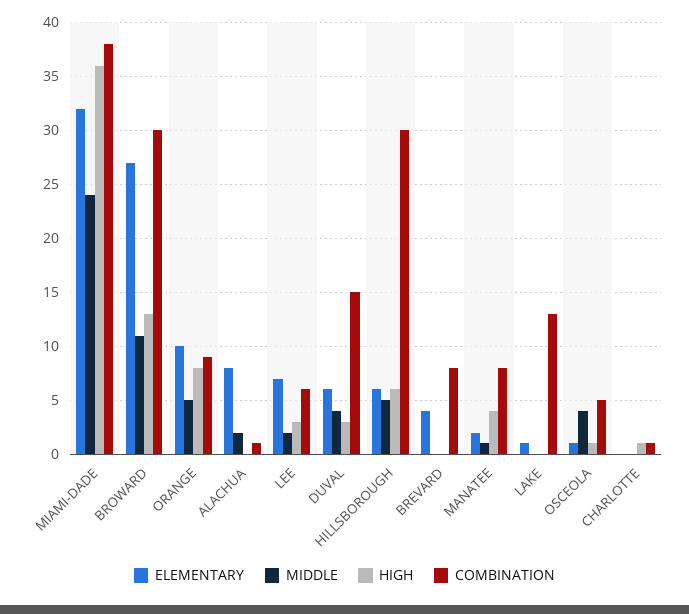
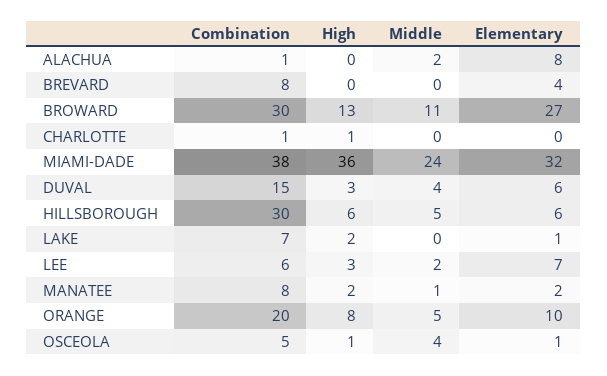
COMBINATION, ORANGE: 9 -> 20
HIGH, MANATEE: 4 -> 2
HIGH, LAKE: 0 -> 2
COMBINATION, LAKE: 13 -> 7

